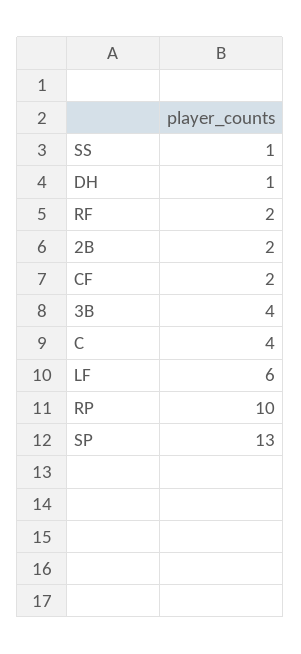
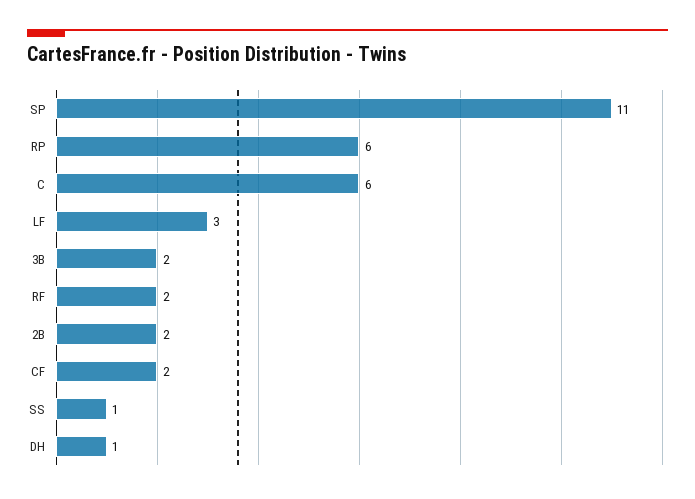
3B: 4 -> 2
C: 4 -> 6
LF: 6 -> 3
RP: 10 -> 6
SP: 13 -> 11

